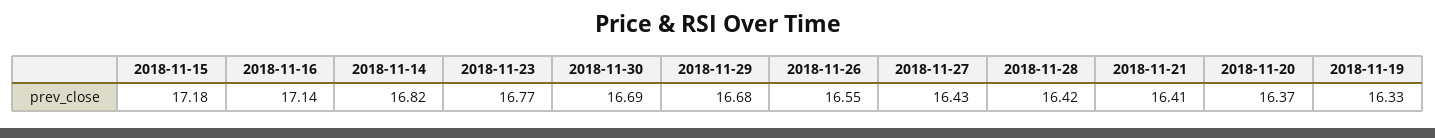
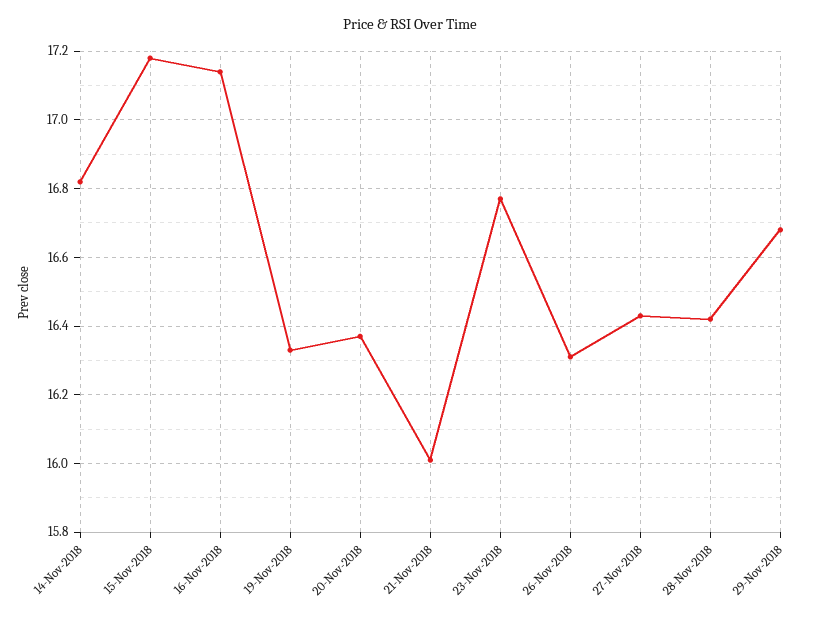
2018-11-30: 16.69 -> none
2018-11-26: 16.55 -> 16.3
2018-11-21: 16.41 -> 16

